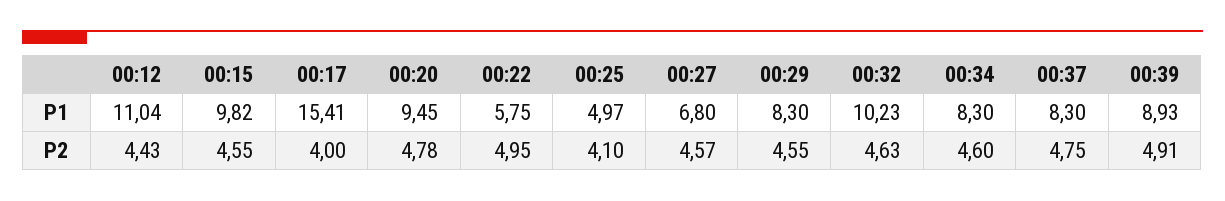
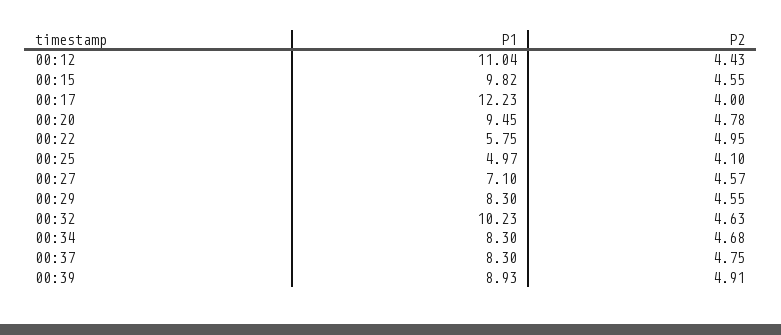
00:17, P1: 15.41 -> 12.23
00:27, P1: 6.8 -> 7.1
00:34, P2: 4.6 -> 4.68

